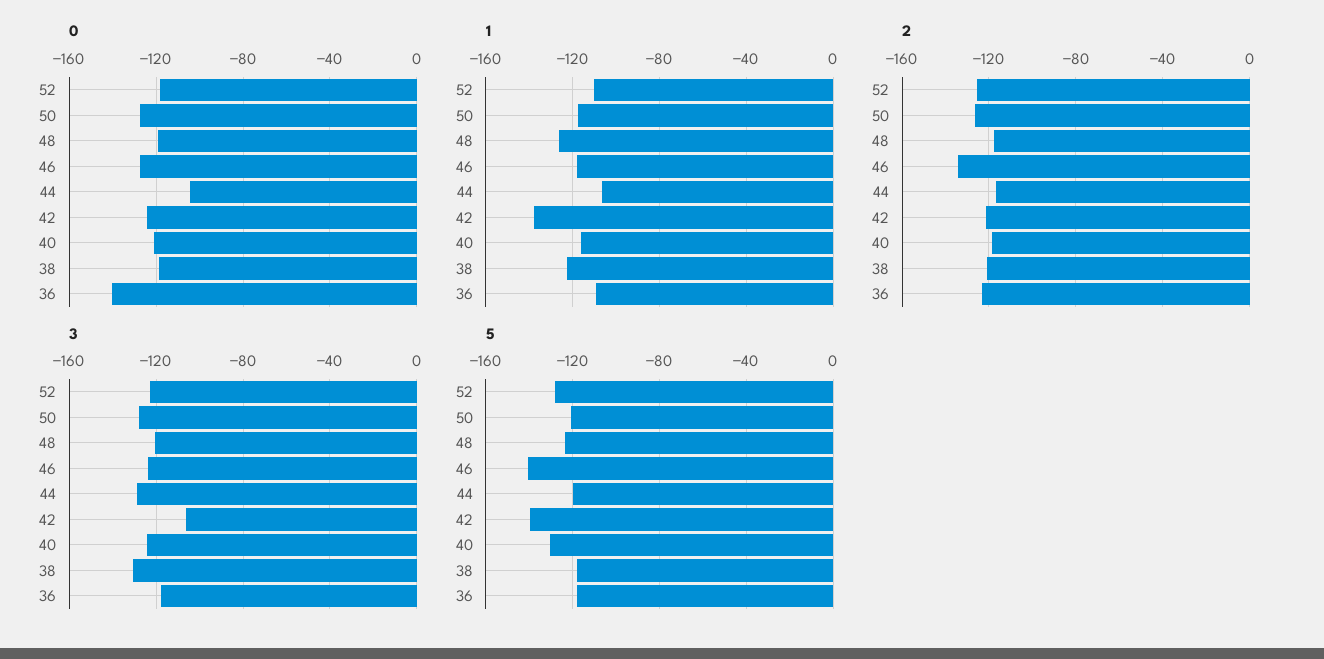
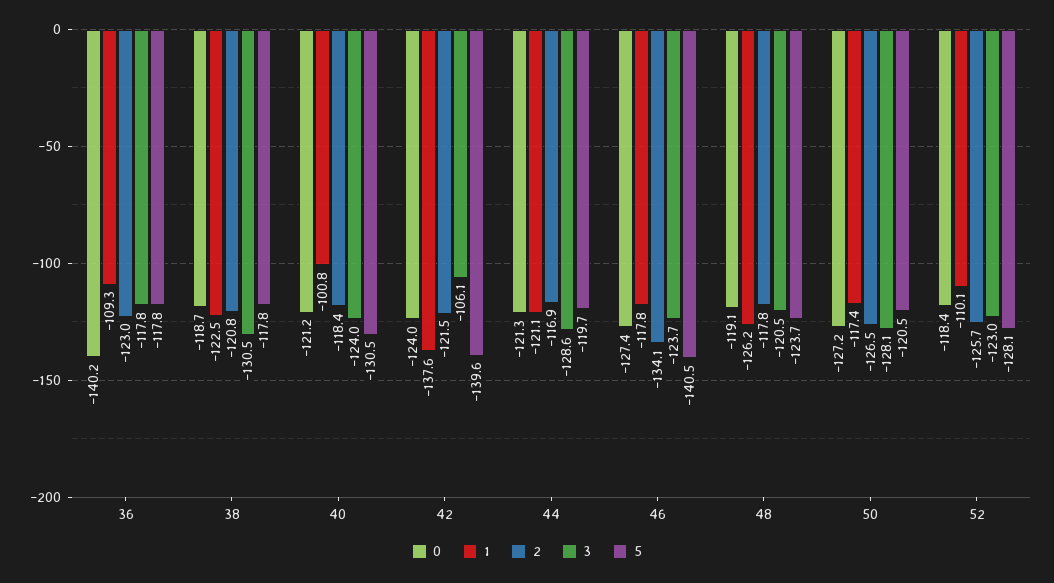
0, 44: -105 -> -121.3
1, 44: -105 -> -121.1
1, 40: -115 -> -100.8

